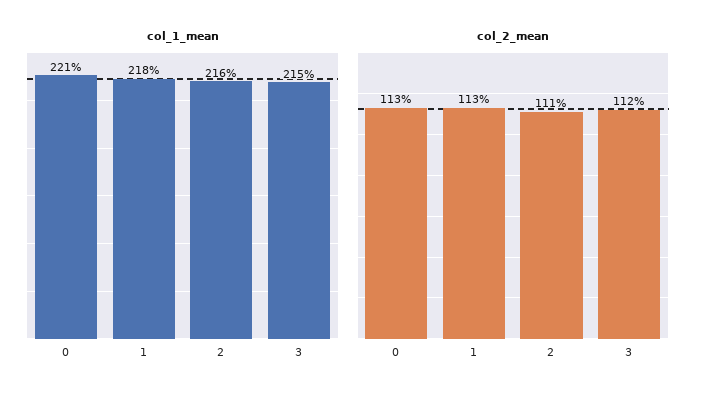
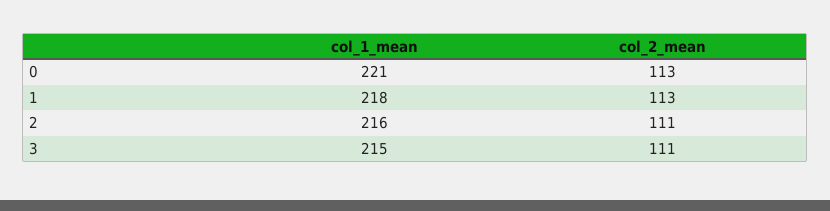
col_2_mean, 3: 112 -> 111

